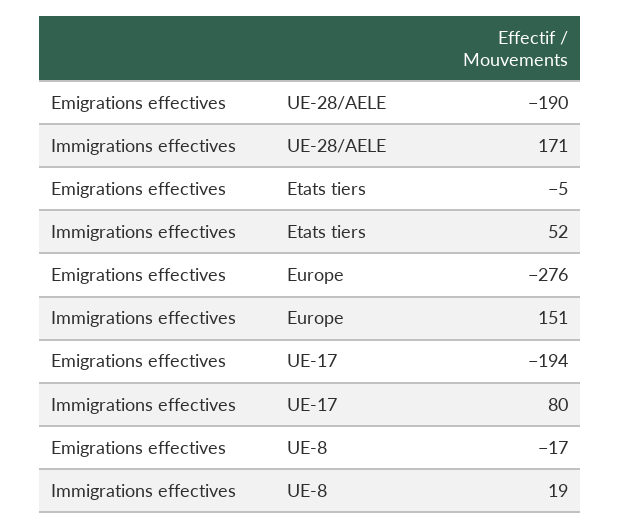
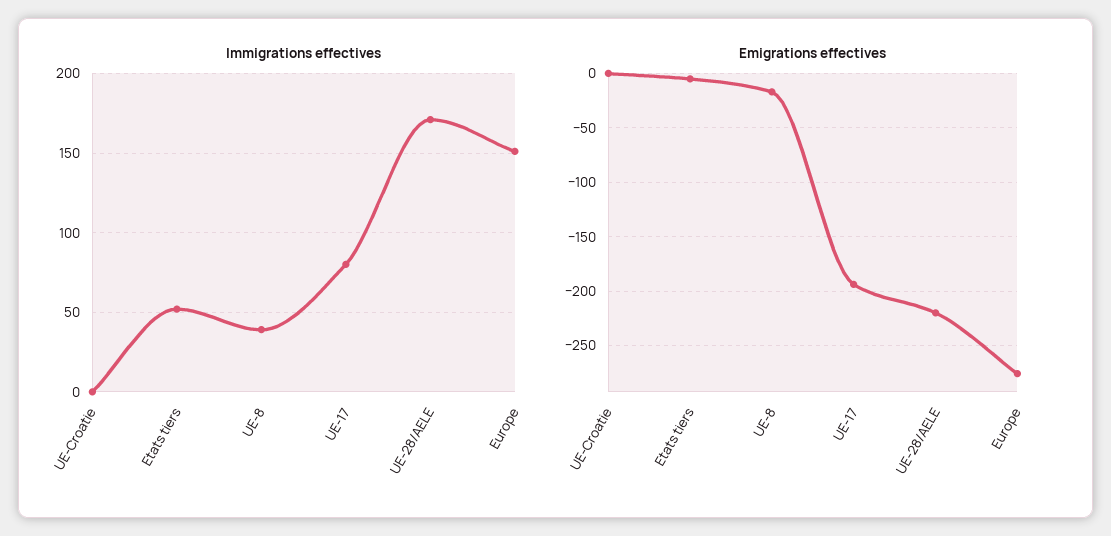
Emigrations effectives, UE-28/AELE: -190 -> -220
Immigrations effectives, UE-8: 19 -> 40
Immigrations effectives, UE-Croatie: none -> 0
Emigrations effectives, UE-Croatie: none -> 0

